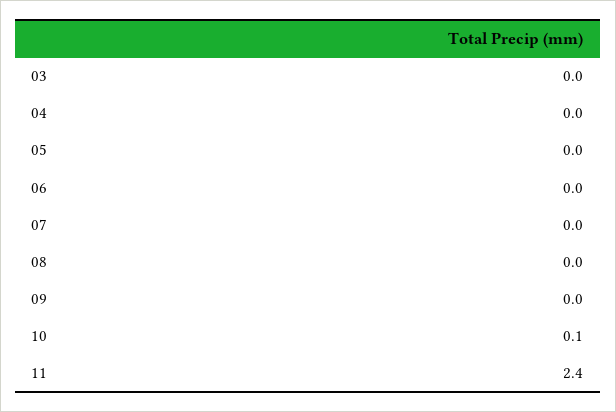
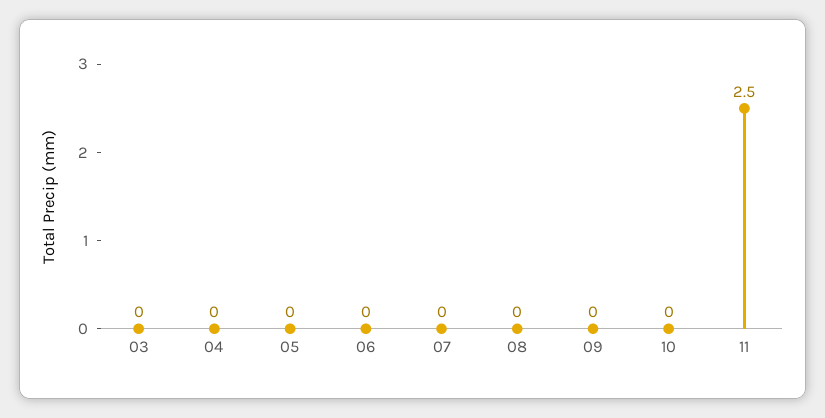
10: 0.1 -> 0
11: 2.4 -> 2.5

